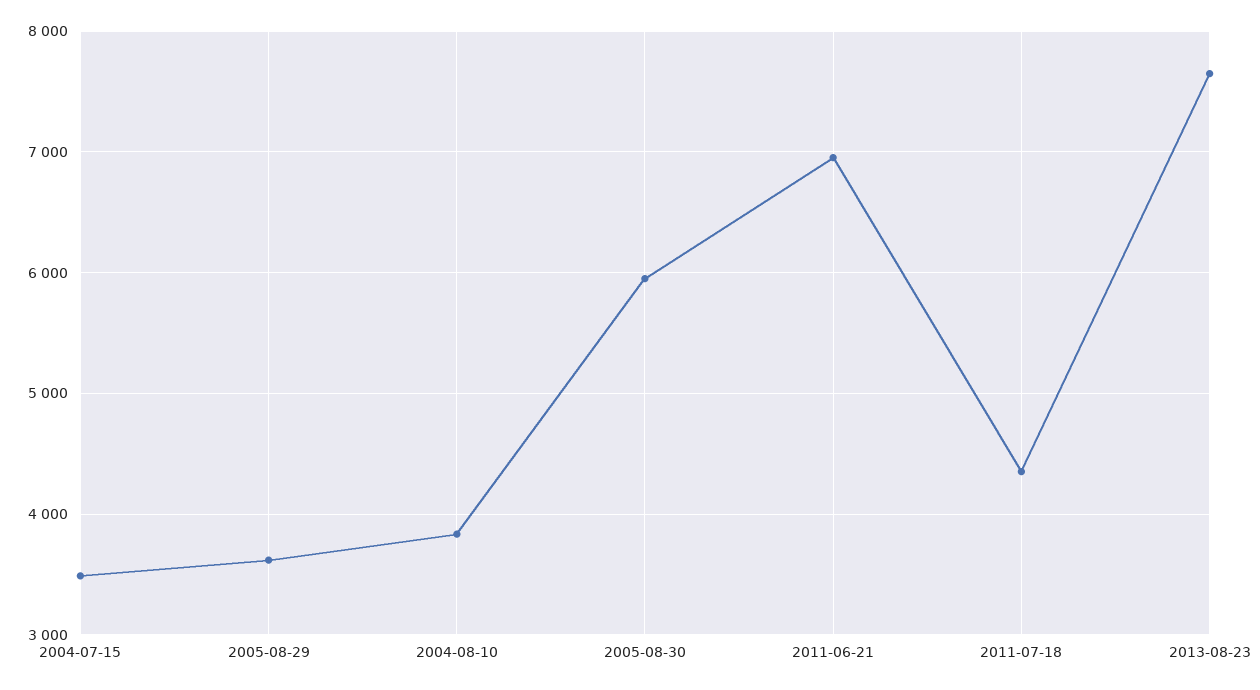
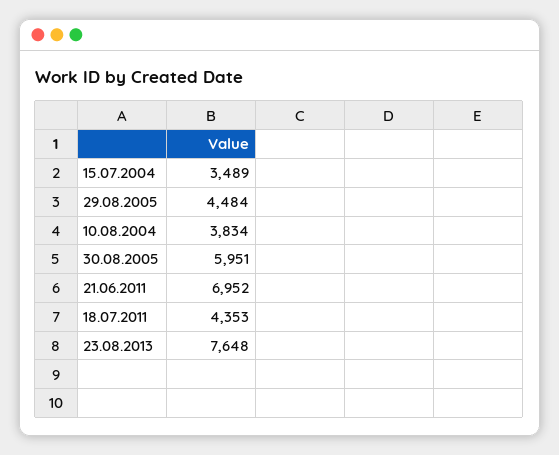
2005-08-29: 3600 -> 4484

